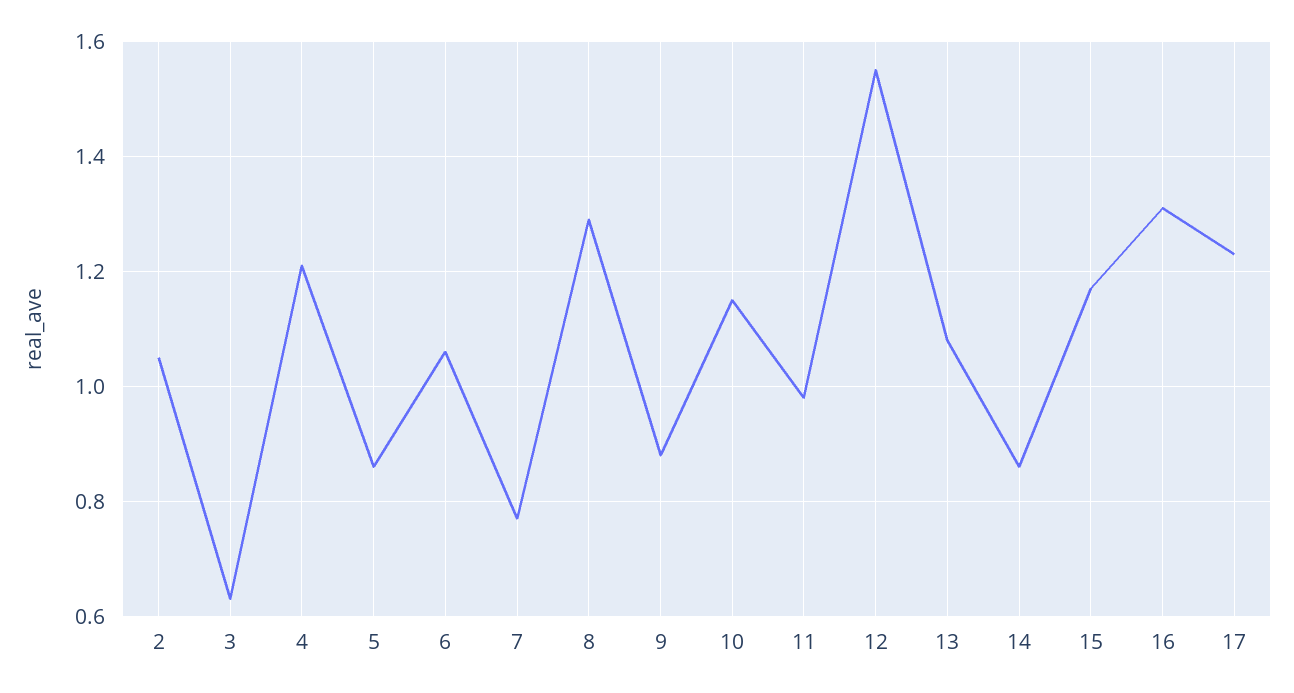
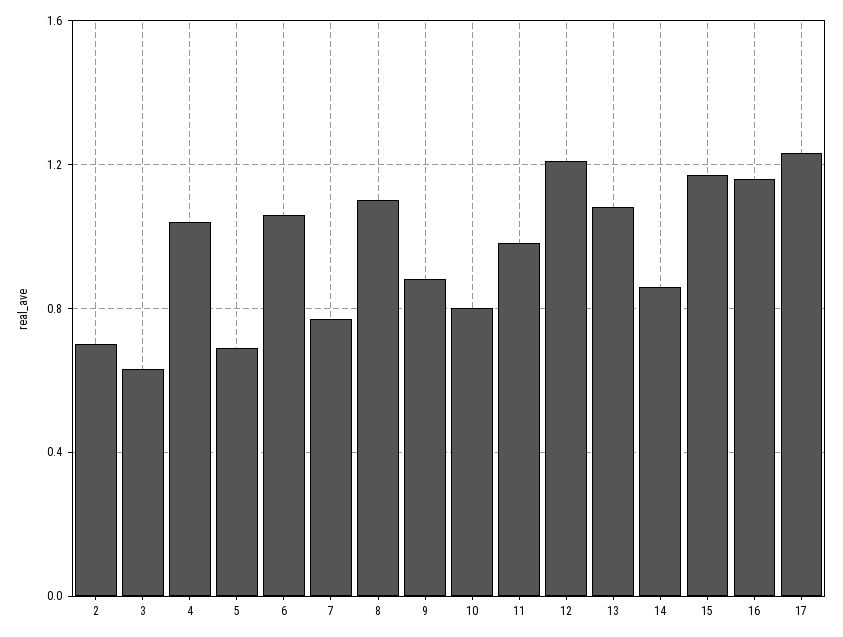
2: 1.05 -> 0.7
4: 1.2 -> 1.05
5: 0.85 -> 0.7
8: 1.3 -> 1.1
10: 1.15 -> 0.8
12: 1.55 -> 1.2
16: 1.3 -> 1.15

